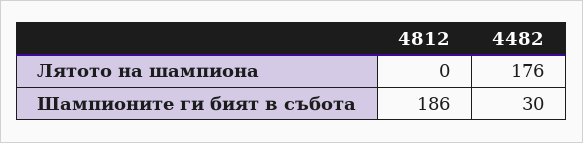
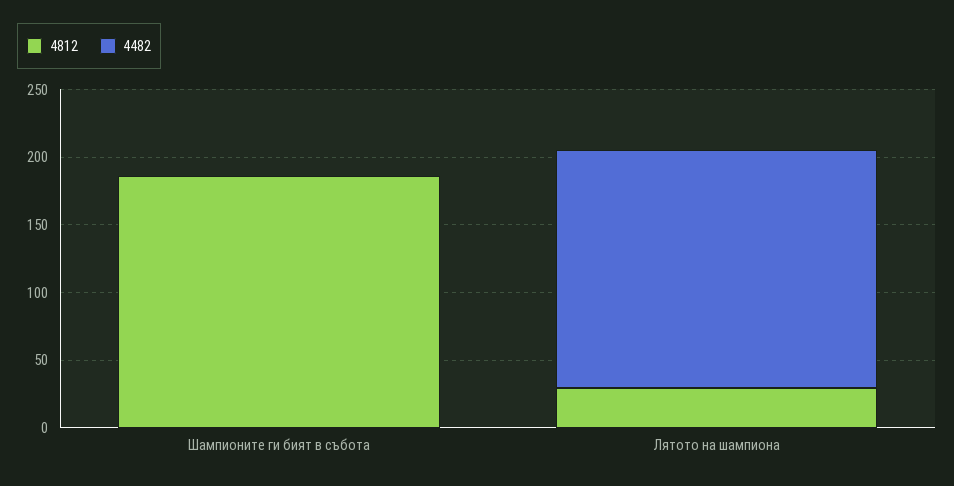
4812, Лятото на шампиона: 0 -> 30
4482, Шампионите ги бият в събота: 30 -> 0

